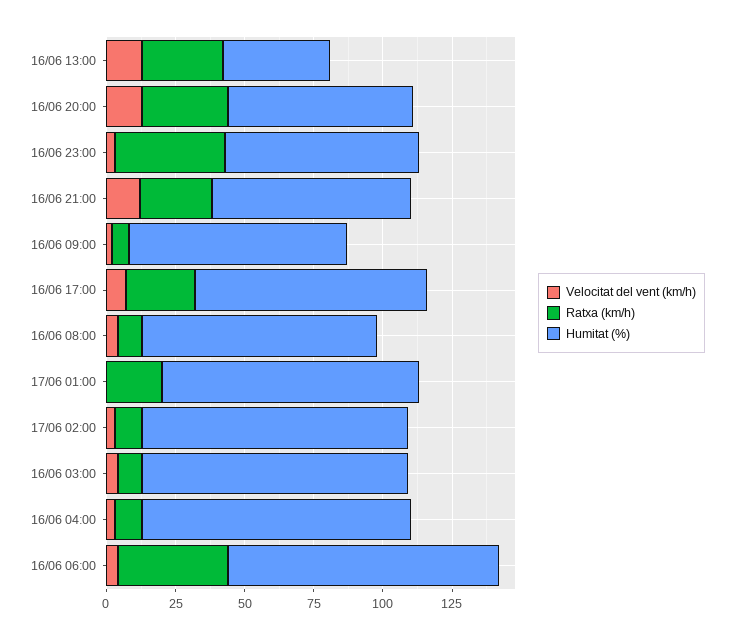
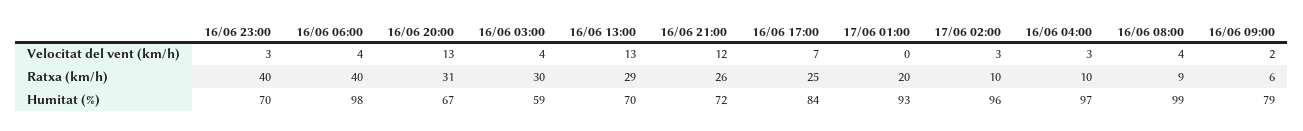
Humitat (%), 16/06 13:00: 40 -> 70
Humitat (%), 16/06 08:00: 85 -> 99
Ratxa (km/h), 16/06 03:00: 10 -> 30
Humitat (%), 16/06 03:00: 95 -> 59

